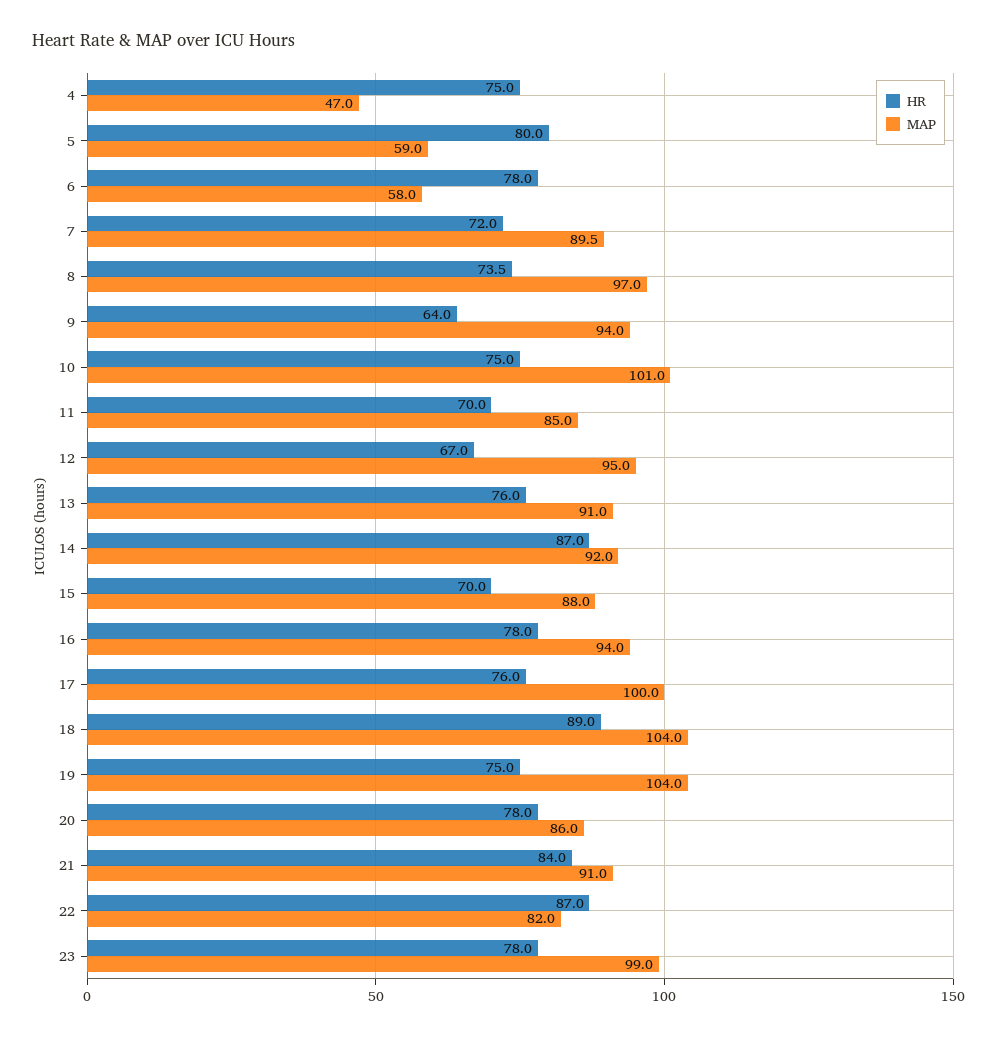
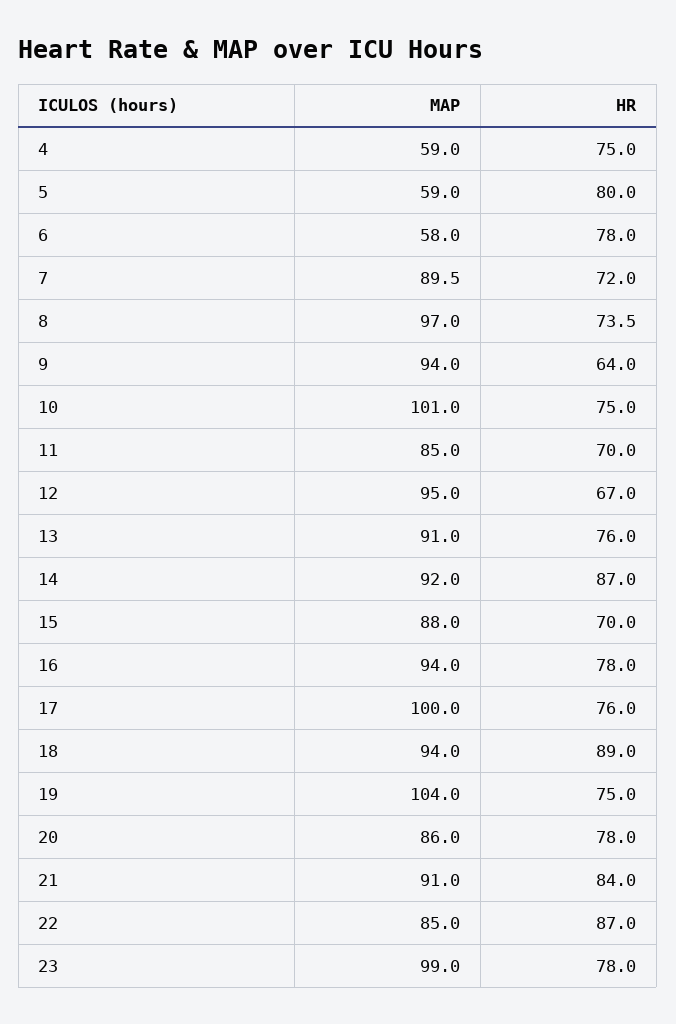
MAP, 4: 47 -> 59
MAP, 18: 104 -> 94
MAP, 22: 82 -> 85

